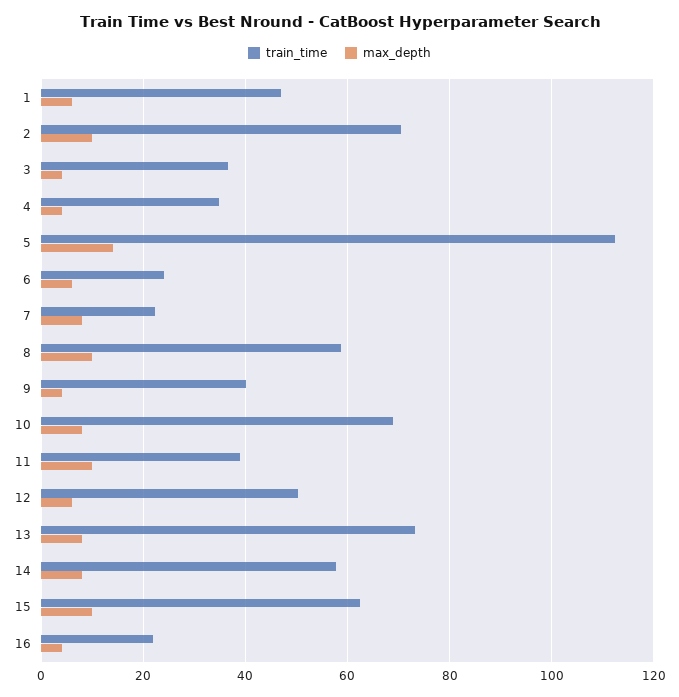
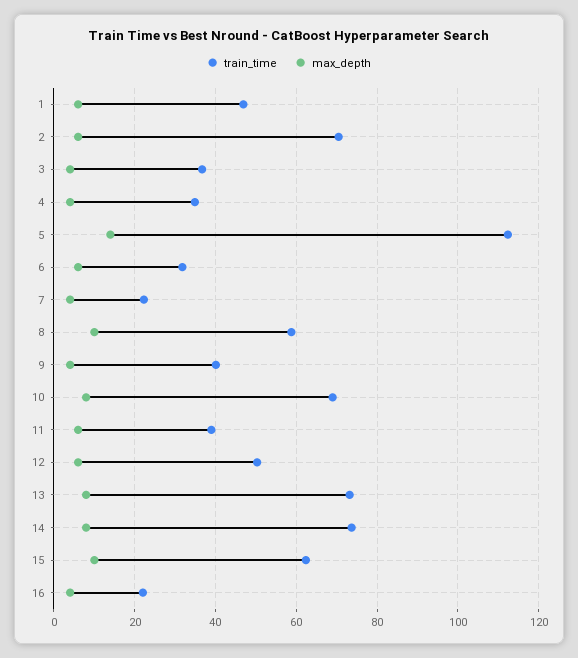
max_depth, 2: 10 -> 6
train_time, 6: 24 -> 32
max_depth, 7: 8 -> 4
max_depth, 11: 10 -> 6
train_time, 14: 58 -> 74

